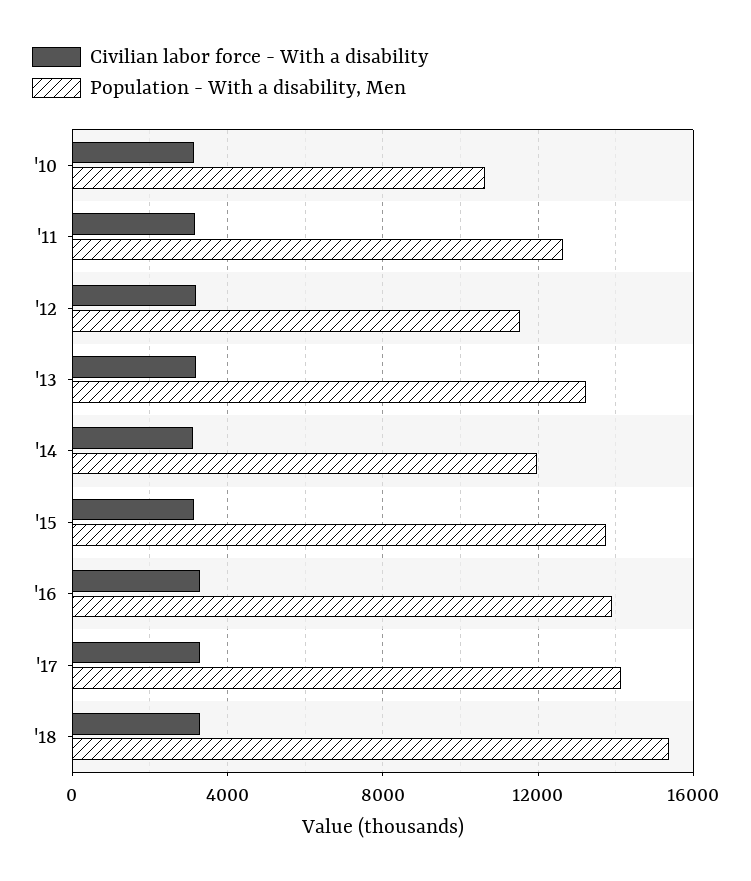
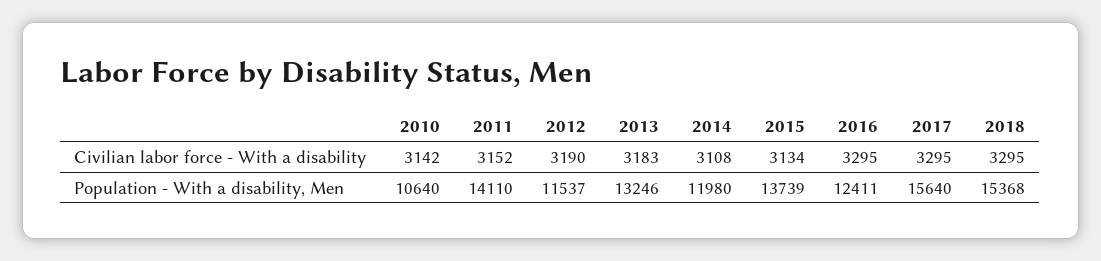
Population - With a disability, Men, '11: 12500 -> 14110
Population - With a disability, Men, '16: 14000 -> 12411
Population - With a disability, Men, '17: 14000 -> 15640

